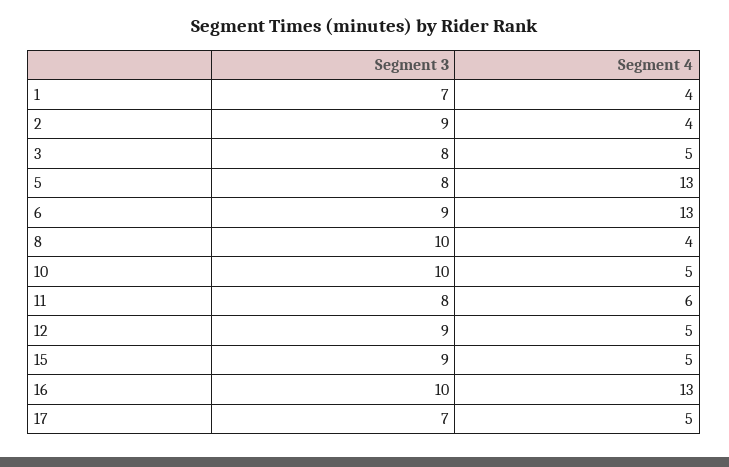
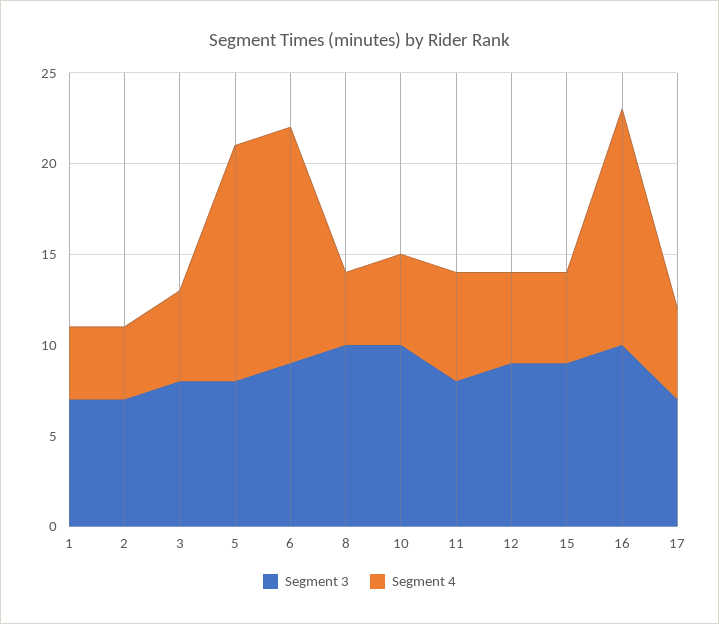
Segment 3, 2: 9 -> 7

